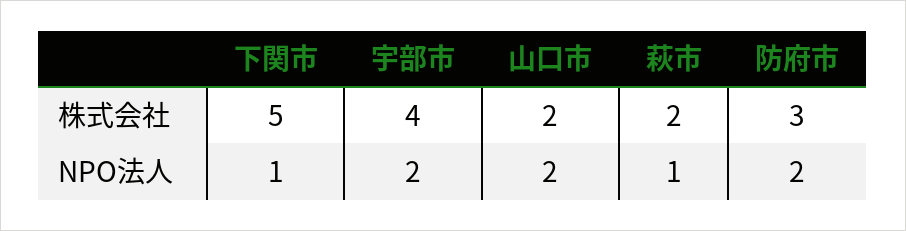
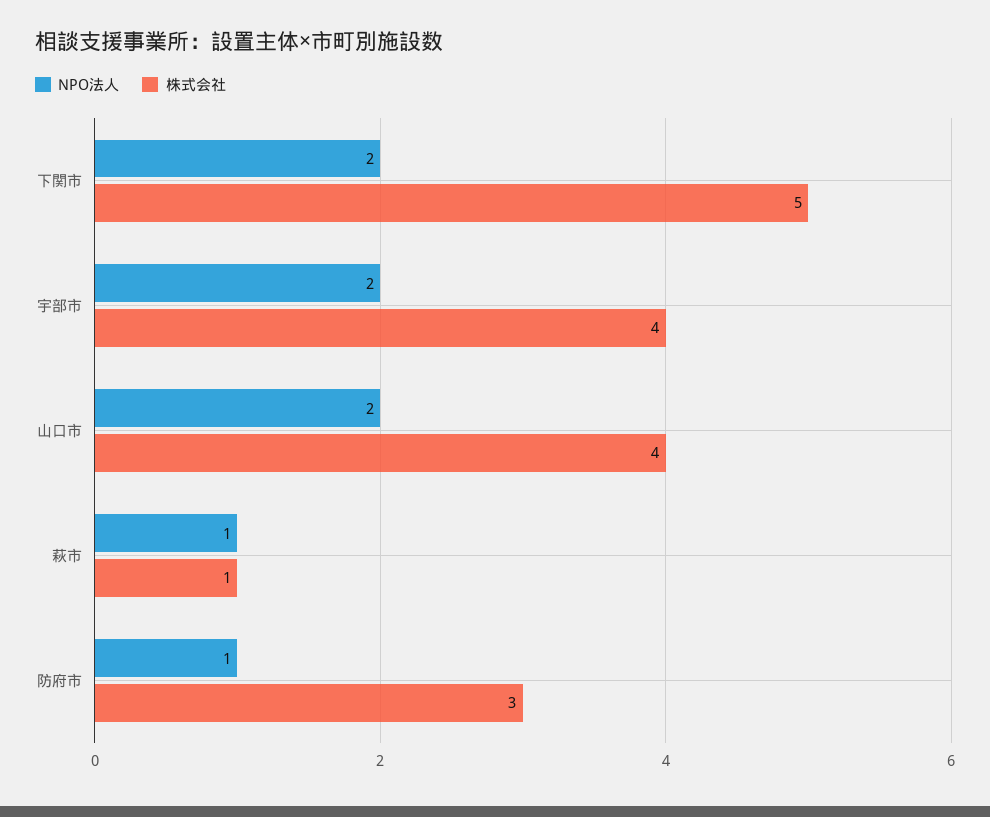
株式会社, 山口市: 2 -> 4
株式会社, 萩市: 2 -> 1
NPO法人, 下関市: 1 -> 2
NPO法人, 防府市: 2 -> 1

